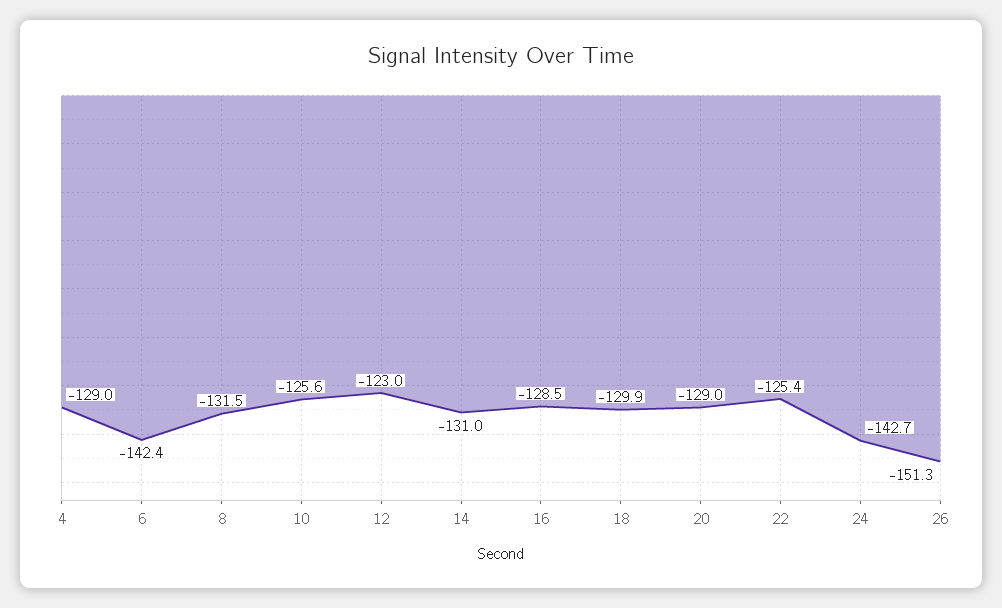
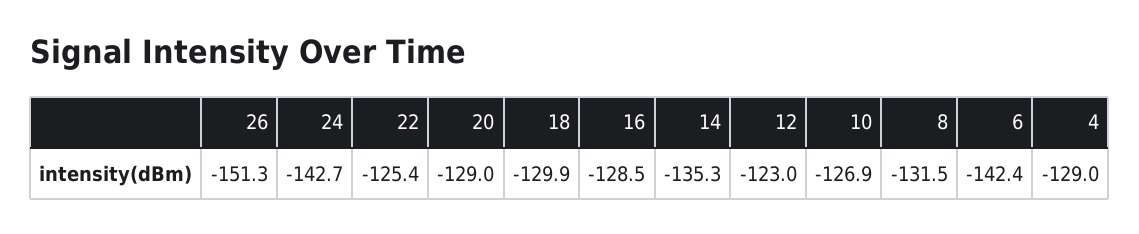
10: -125.6 -> -126.9
14: -131 -> -135.3

